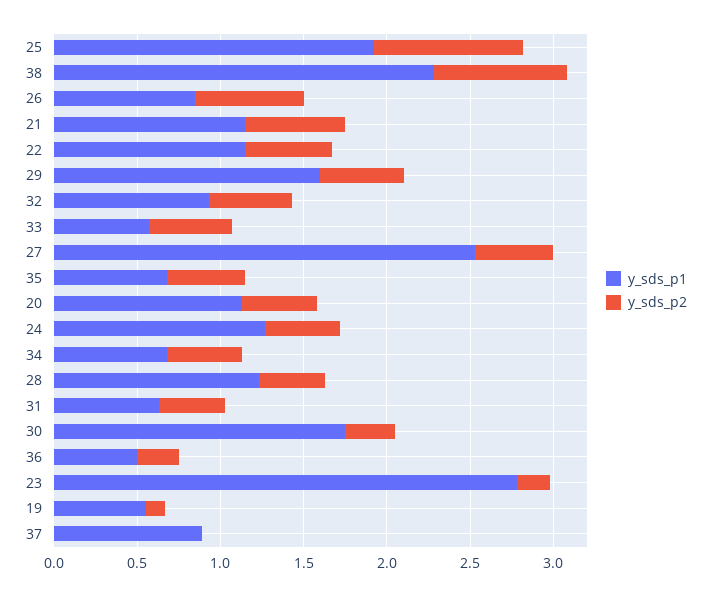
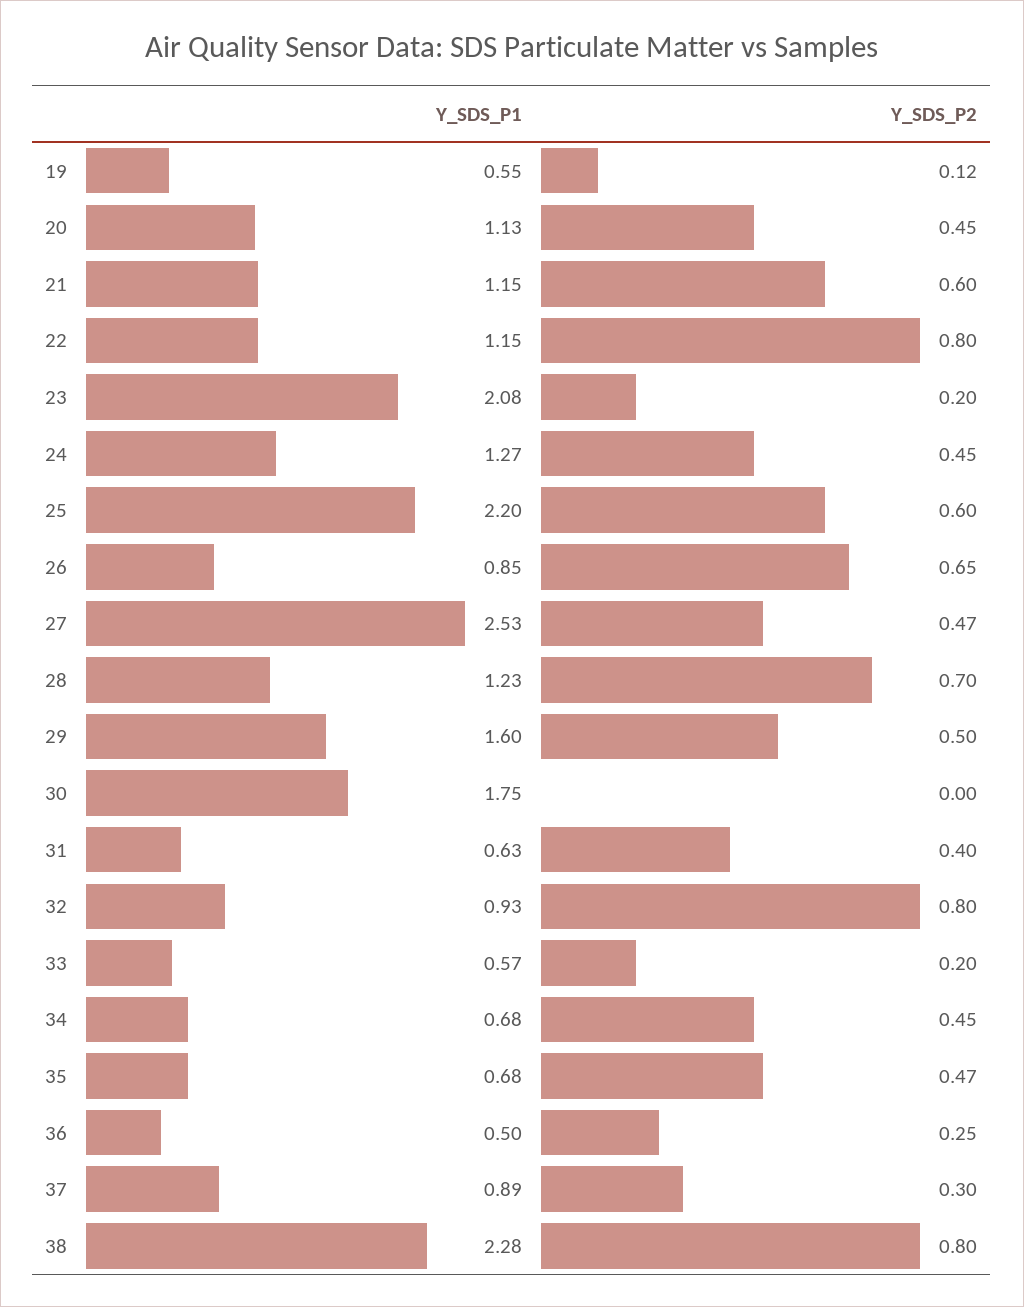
y_sds_p1, 25: 1.9 -> 2.2
y_sds_p2, 25: 0.9 -> 0.6
y_sds_p2, 22: 0.5 -> 0.8
y_sds_p2, 32: 0.5 -> 0.8
y_sds_p2, 33: 0.5 -> 0.2
y_sds_p2, 28: 0.4 -> 0.7
y_sds_p2, 30: 0.3 -> 0
y_sds_p1, 23: 2.8 -> 2.08
y_sds_p2, 37: 0 -> 0.3

